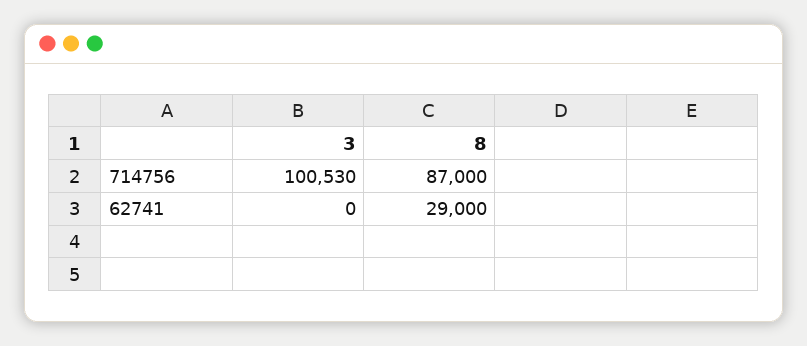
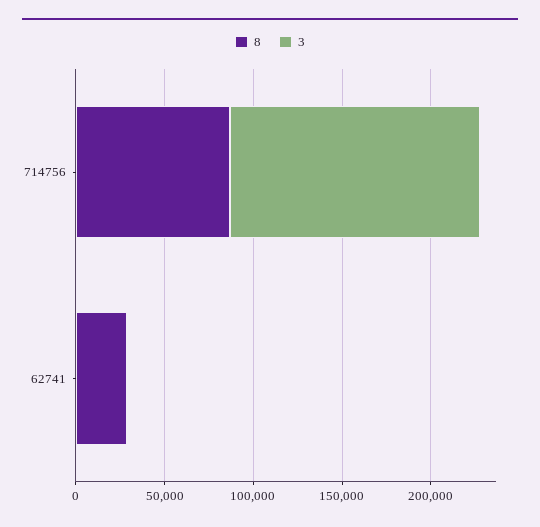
3, 714756: 100530 -> 140000

